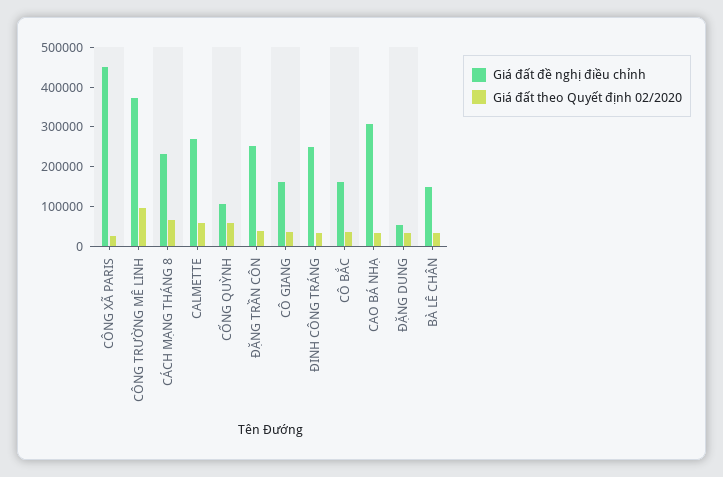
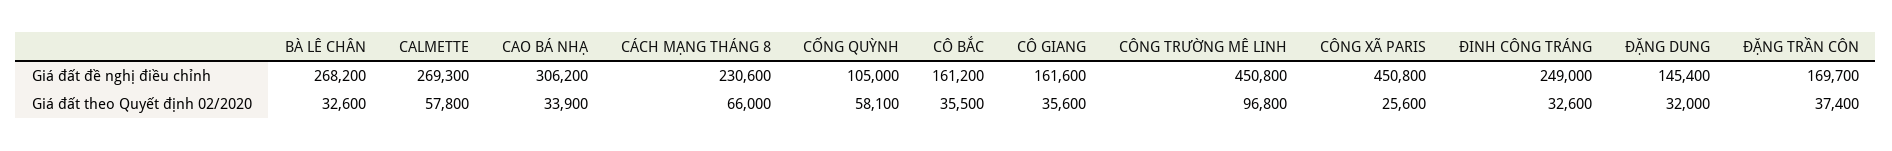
Giá đất đề nghị điều chỉnh, CÔNG TRƯỜNG MÊ LINH: 375000 -> 450800
Giá đất đề nghị điều chỉnh, ĐẶNG TRẦN CÔN: 250000 -> 169700
Giá đất đề nghị điều chỉnh, ĐẶNG DUNG: 50000 -> 145400
Giá đất đề nghị điều chỉnh, BÀ LÊ CHÂN: 150000 -> 268200

